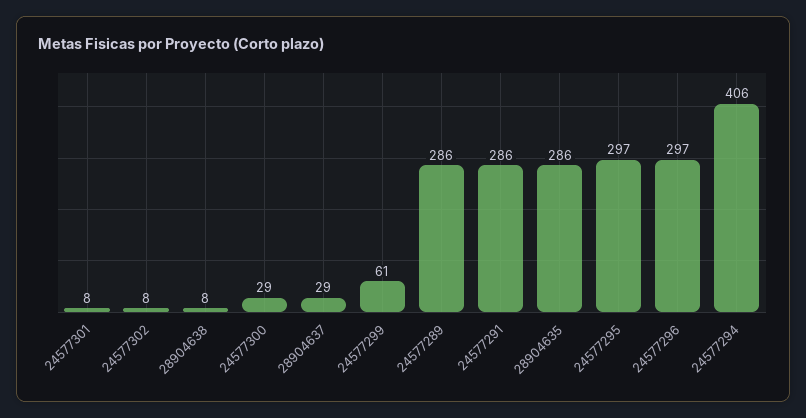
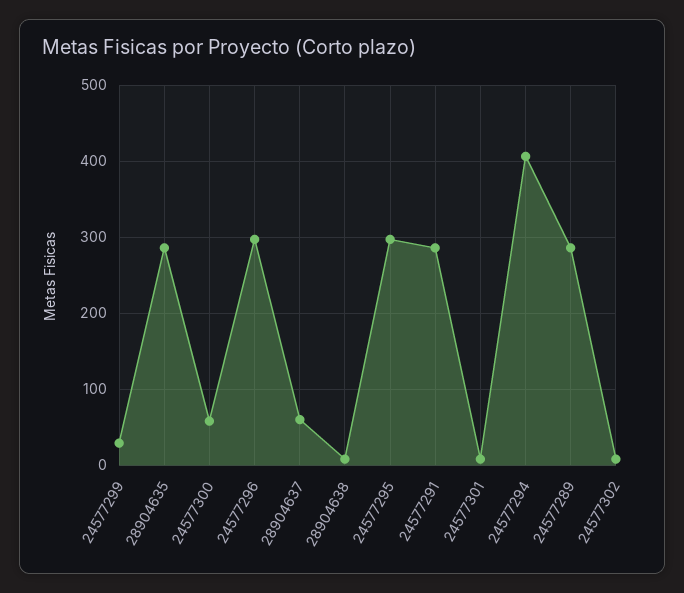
24577300: 29 -> 60
28904637: 29 -> 60
24577299: 61 -> 30

